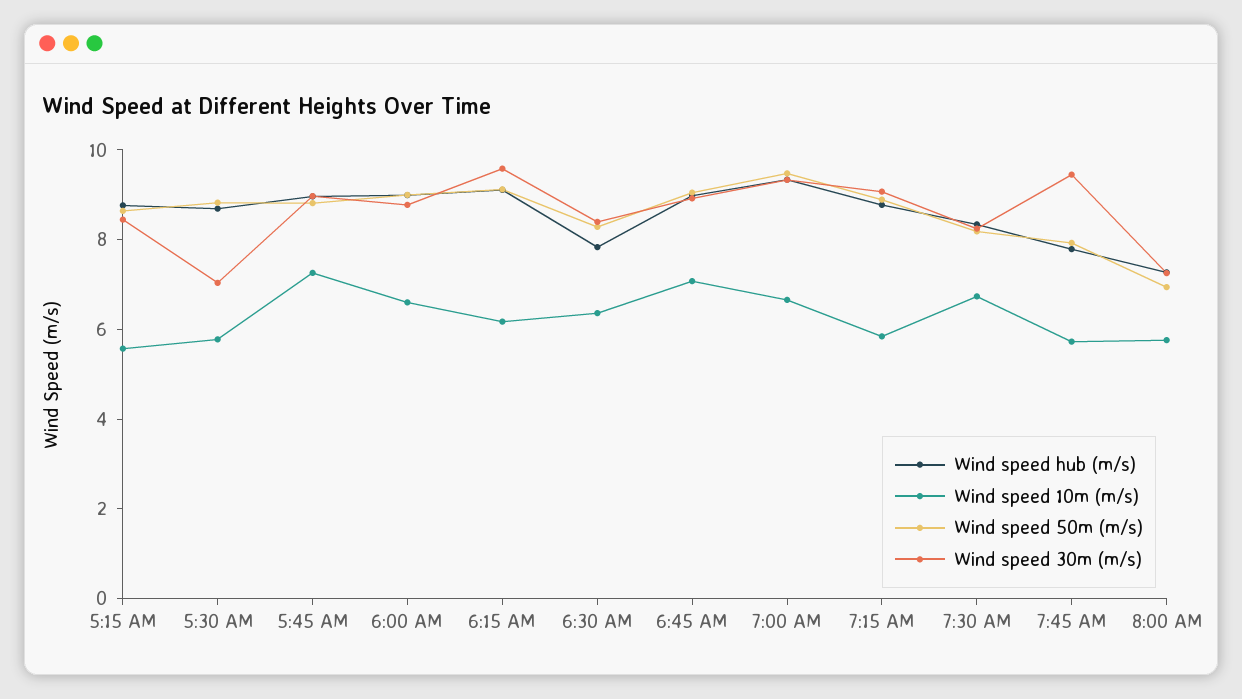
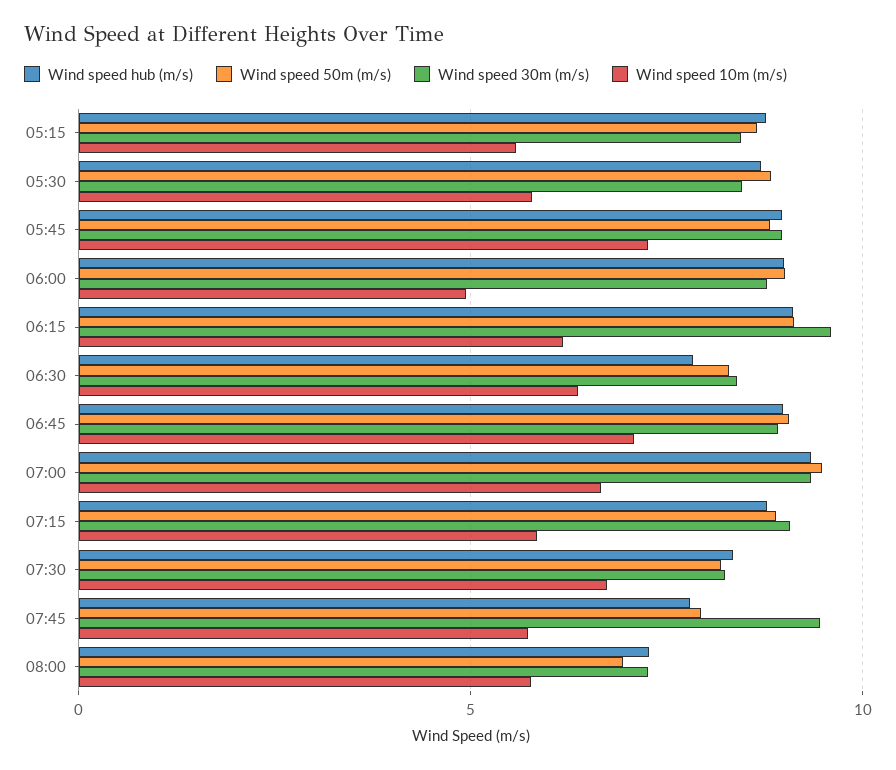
Wind speed 30m (m/s), 5:30 AM: 7 -> 8.5
Wind speed 10m (m/s), 6:00 AM: 6.5 -> 5

